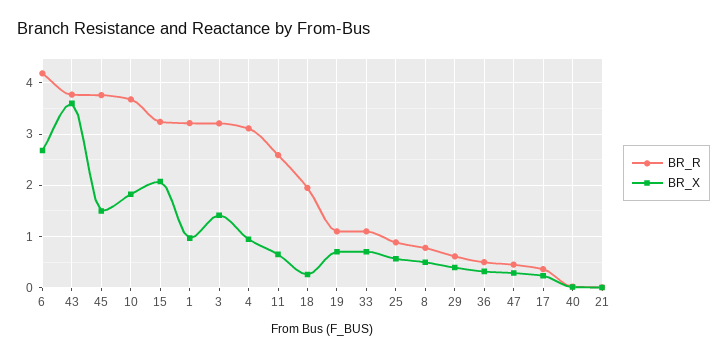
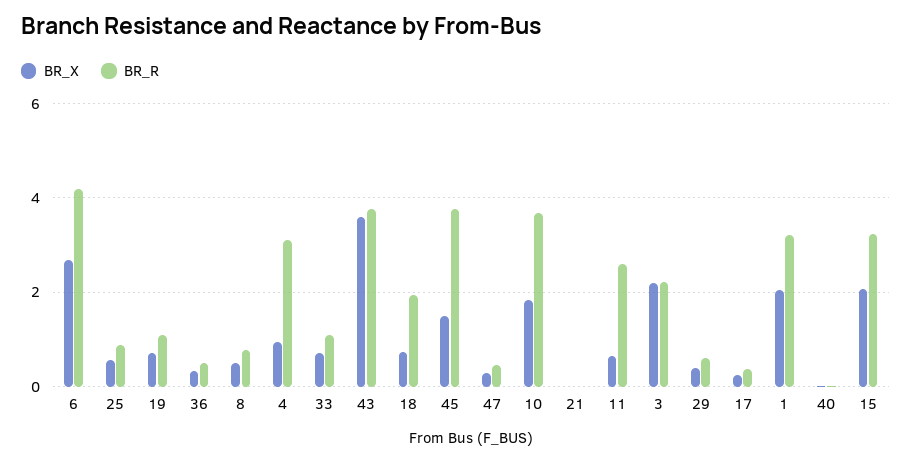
BR_X, 1: 1 -> 2
BR_R, 3: 3.2 -> 2.2
BR_X, 3: 1.4 -> 2.2
BR_X, 18: 0.2 -> 0.8

